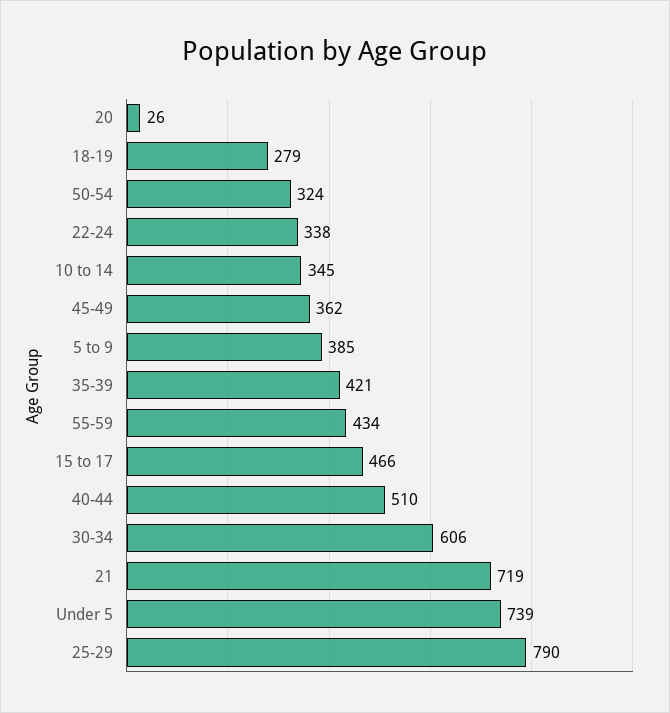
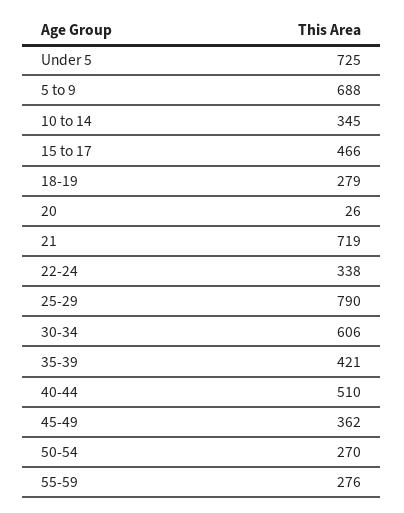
50-54: 324 -> 270
5 to 9: 385 -> 688
55-59: 434 -> 276
Under 5: 739 -> 725

